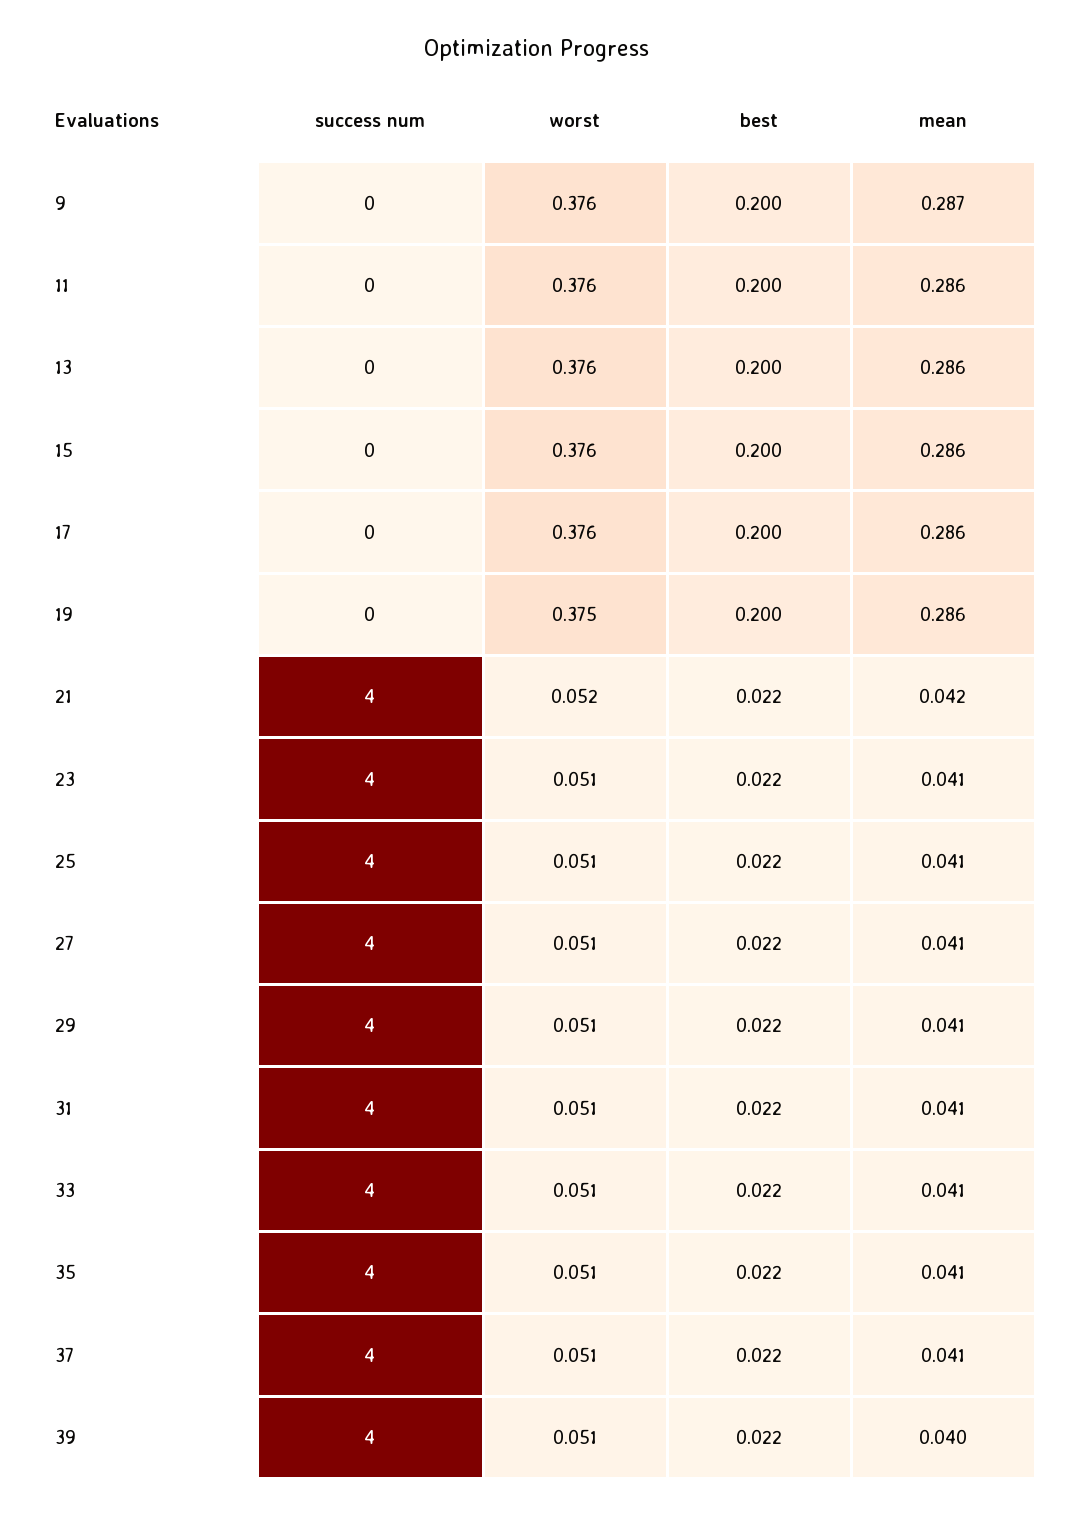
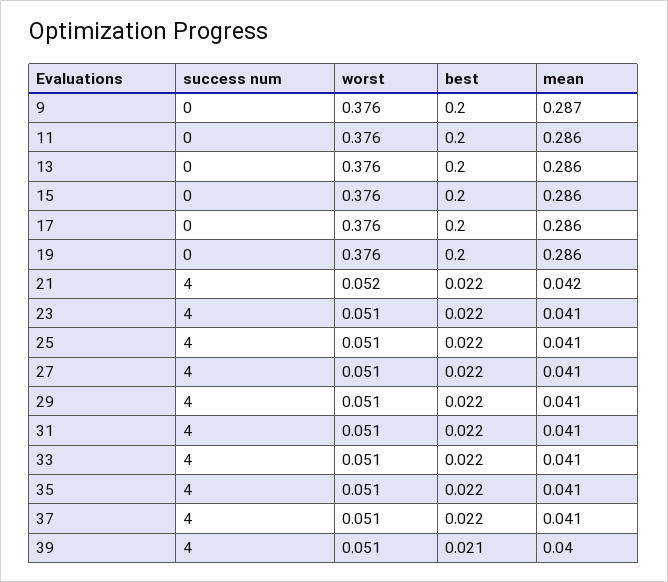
worst, 19: 0.375 -> 0.376
best, 39: 0.022 -> 0.021

